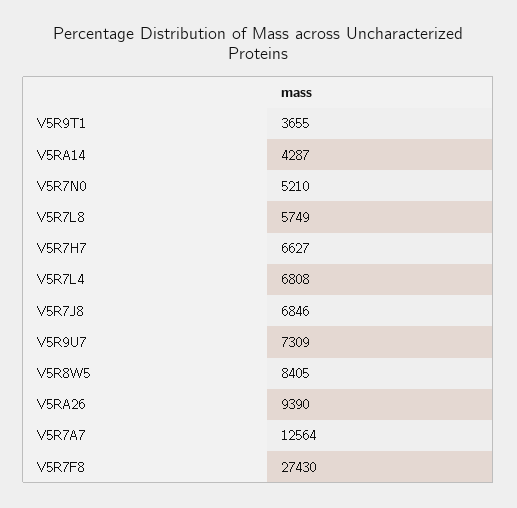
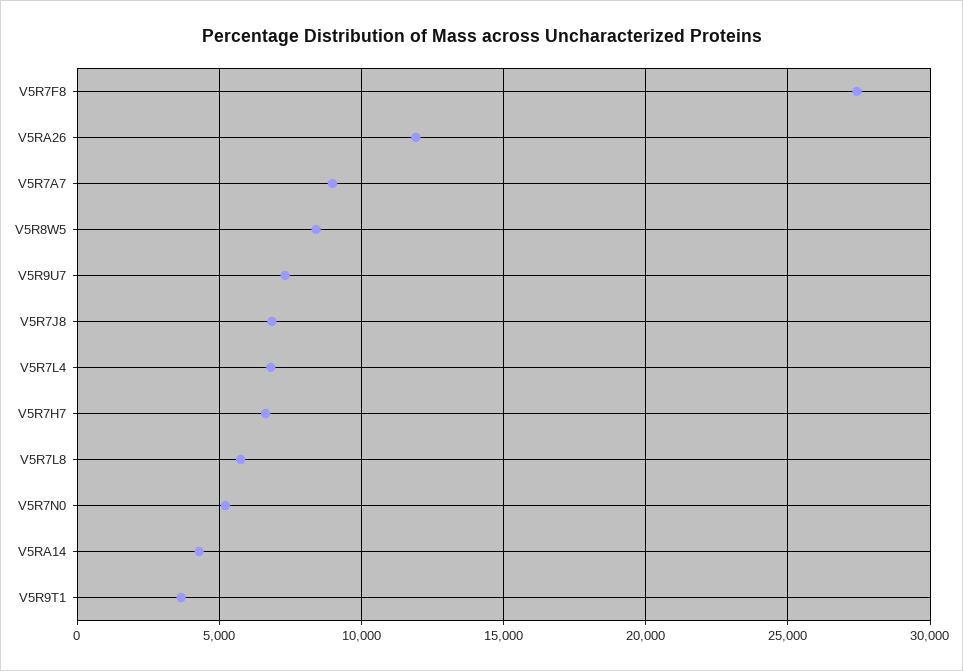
V5RA26: 9390 -> 12000
V5R7A7: 12564 -> 9000

